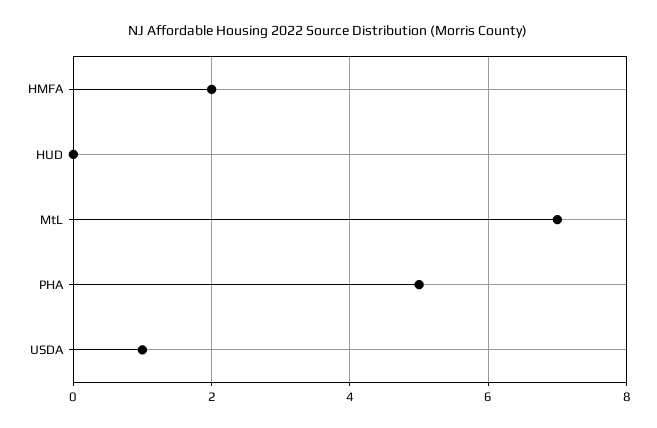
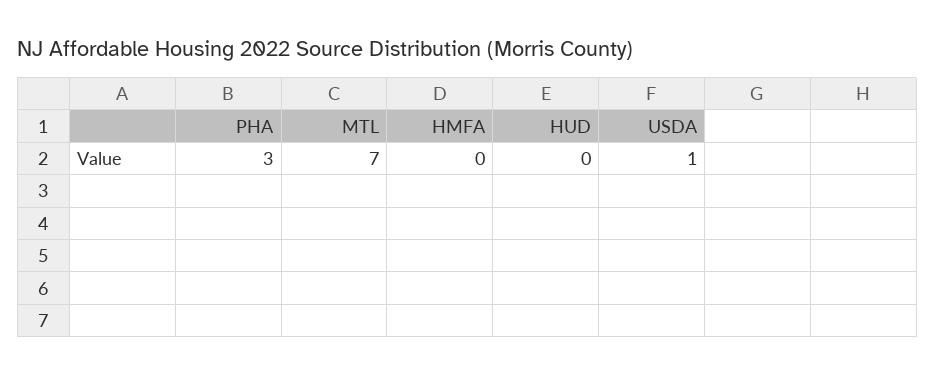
HMFA: 2 -> 0
PHA: 5 -> 3

